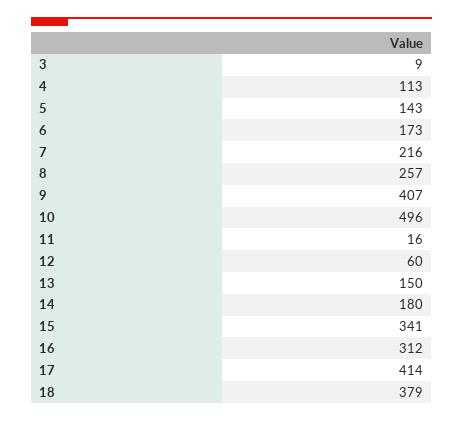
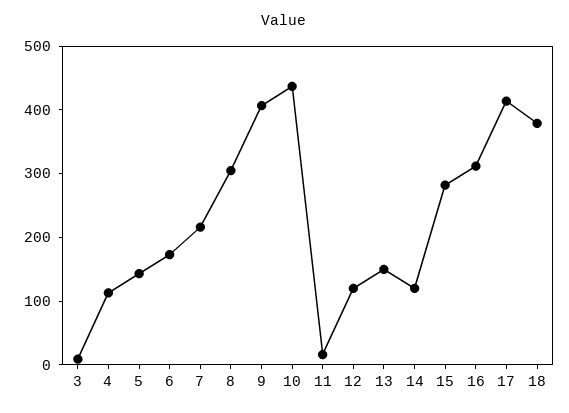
8: 257 -> 300
10: 496 -> 440
12: 60 -> 120
14: 180 -> 120
15: 341 -> 280

